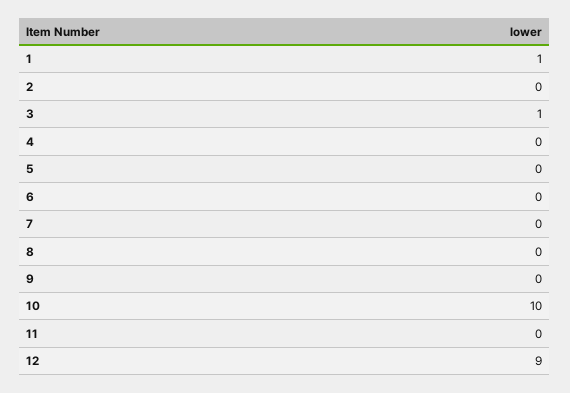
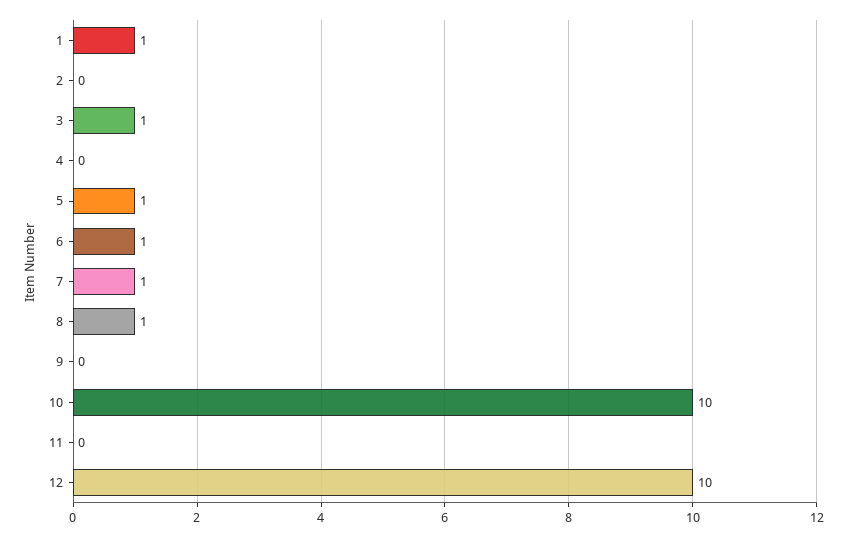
5: 0 -> 1
6: 0 -> 1
7: 0 -> 1
8: 0 -> 1
12: 9 -> 10

